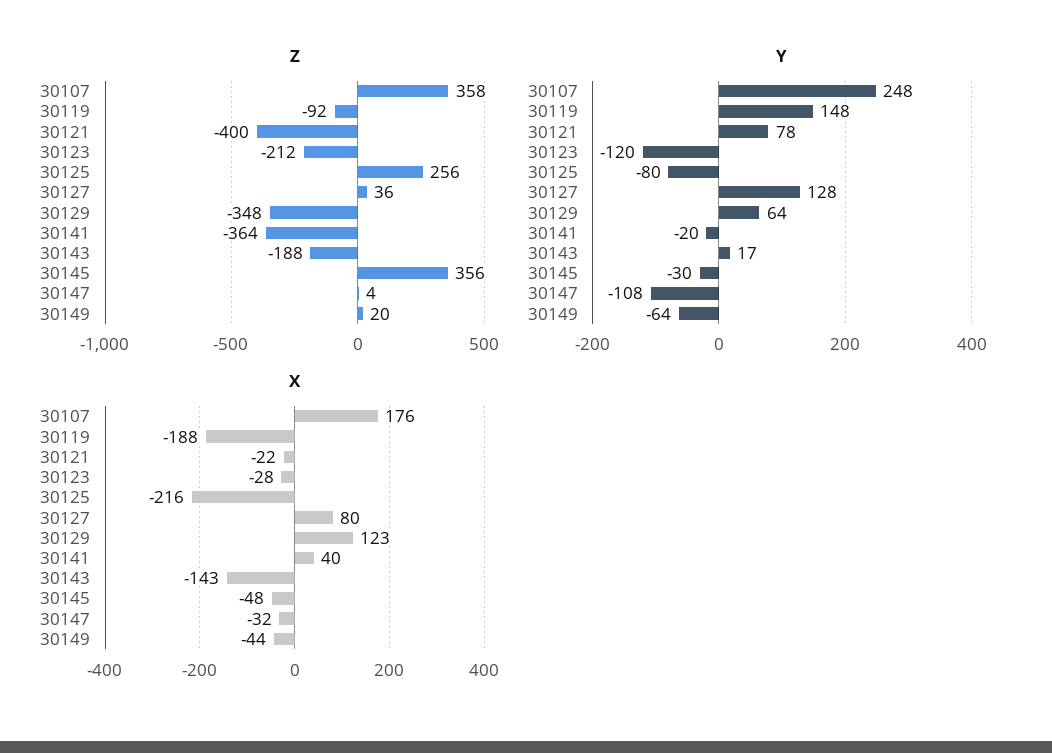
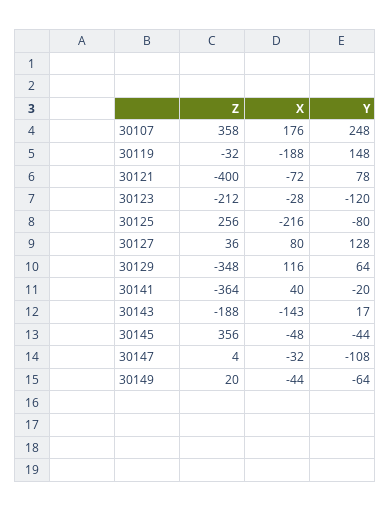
Z, 30119: -92 -> -32
Y, 30145: -30 -> -44
X, 30121: -22 -> -72
X, 30129: 123 -> 116

